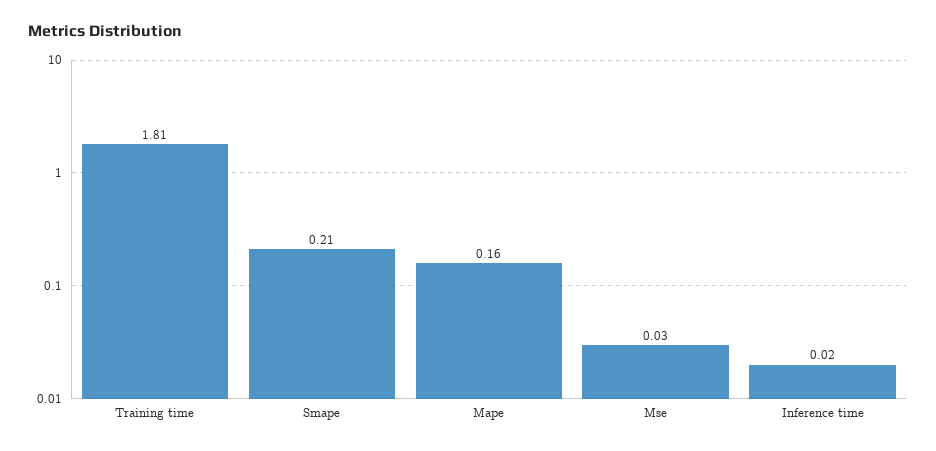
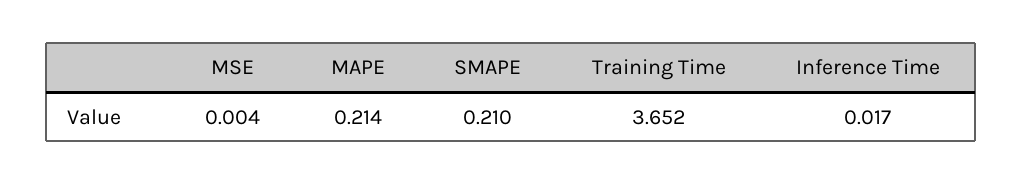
Training time: 1.81 -> 3.652
Mape: 0.16 -> 0.214
Mse: 0.03 -> 0.004

